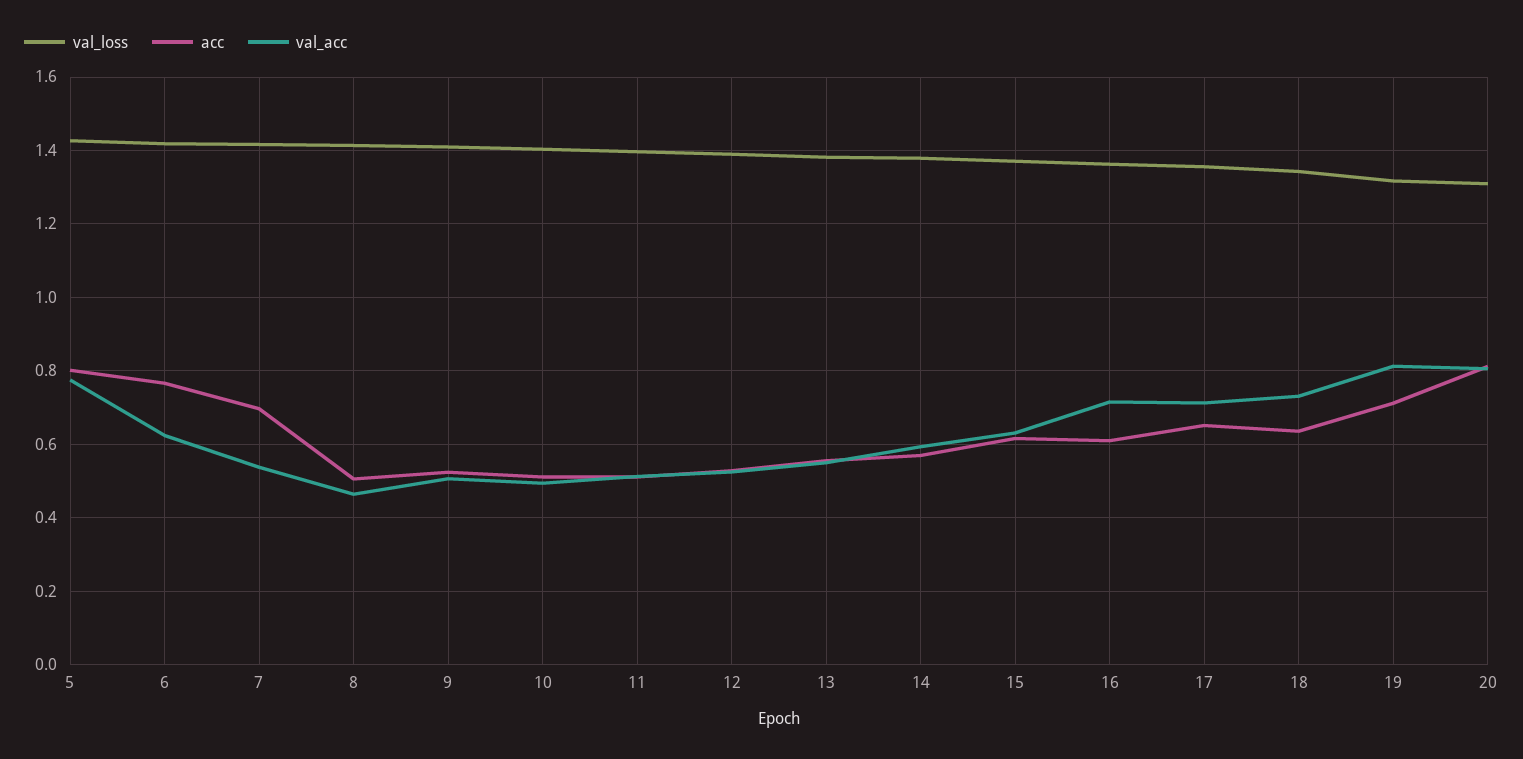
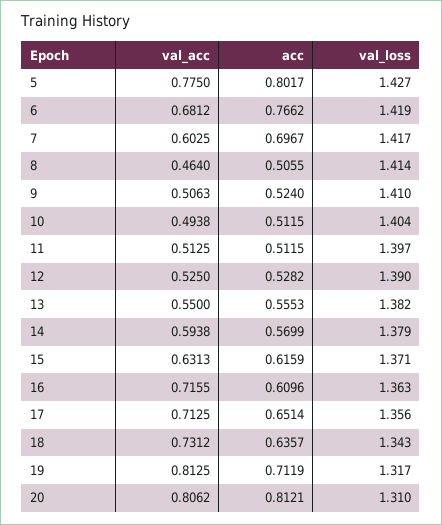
val_acc, 6: 0.62 -> 0.6812
val_acc, 7: 0.54 -> 0.6025

